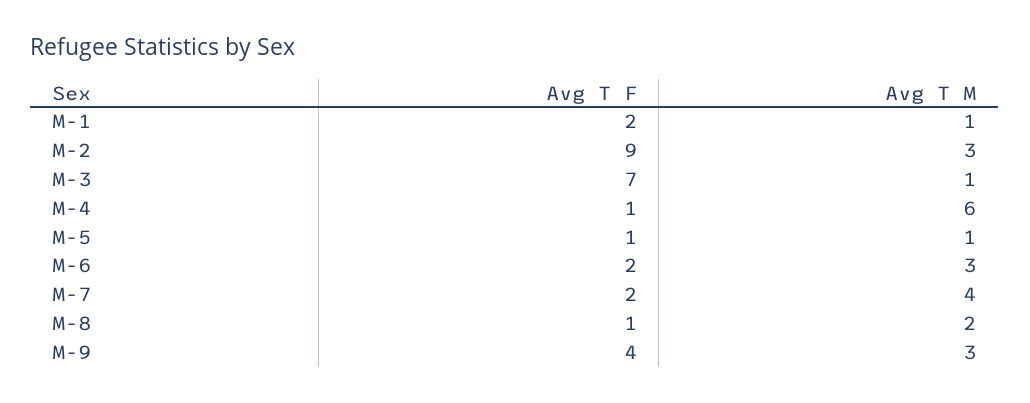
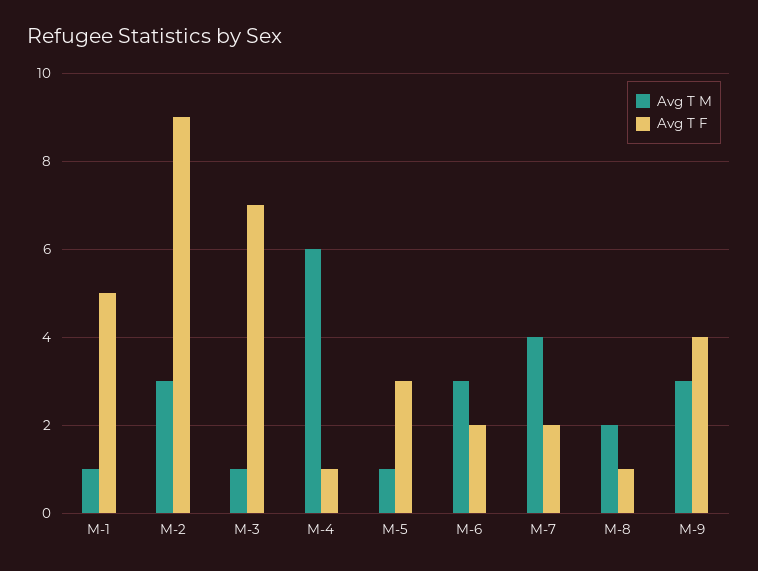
Avg T F, M-1: 2 -> 5
Avg T F, M-5: 1 -> 3

